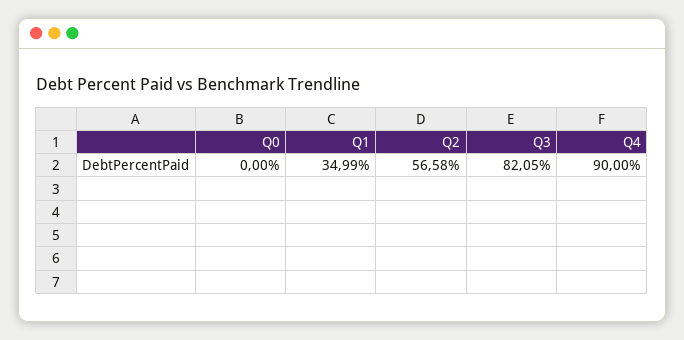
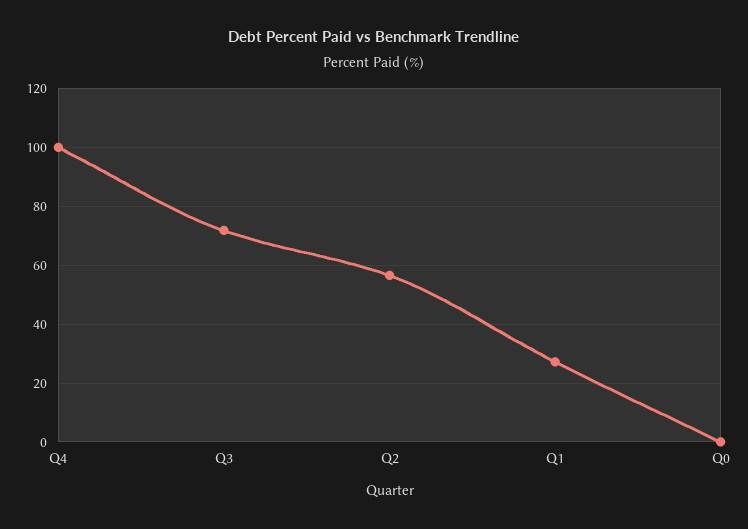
Q1: 34.99 -> 27.5
Q3: 82.05 -> 72.5
Q4: 90 -> 100

